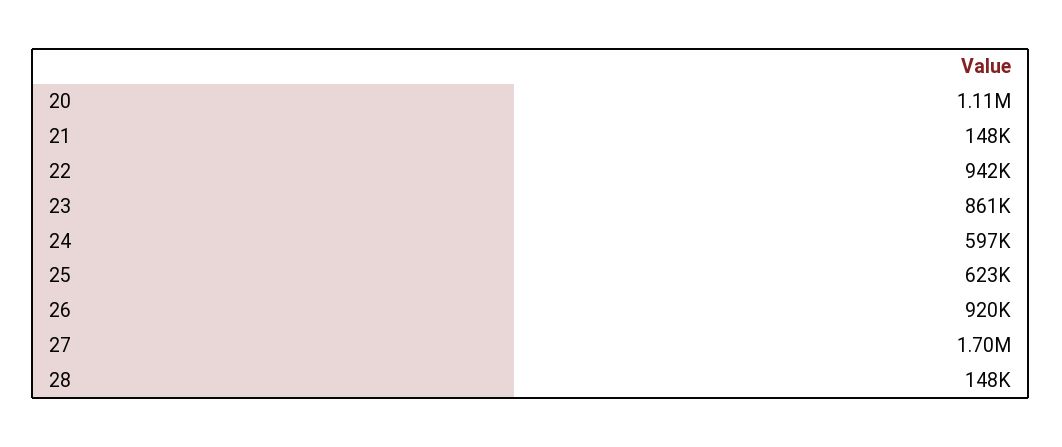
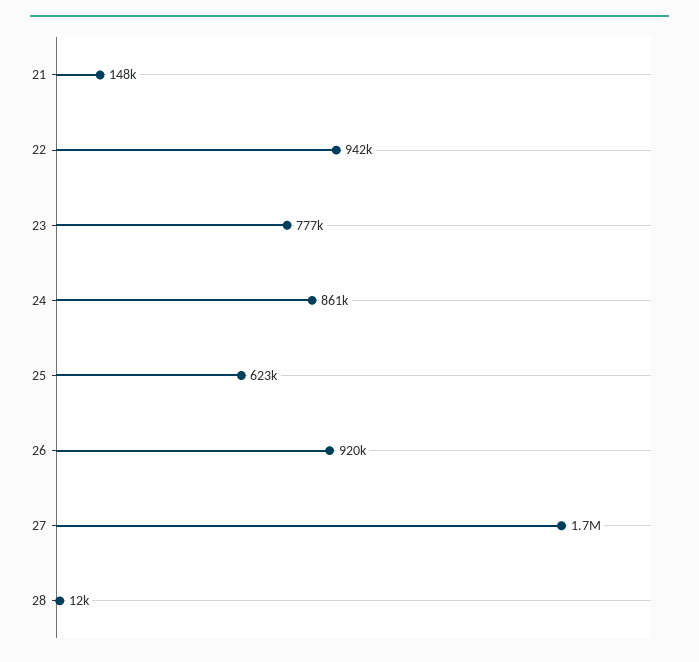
20: 1110000 -> none
23: 861000 -> 777000
24: 597000 -> 861000
28: 148000 -> 12000

